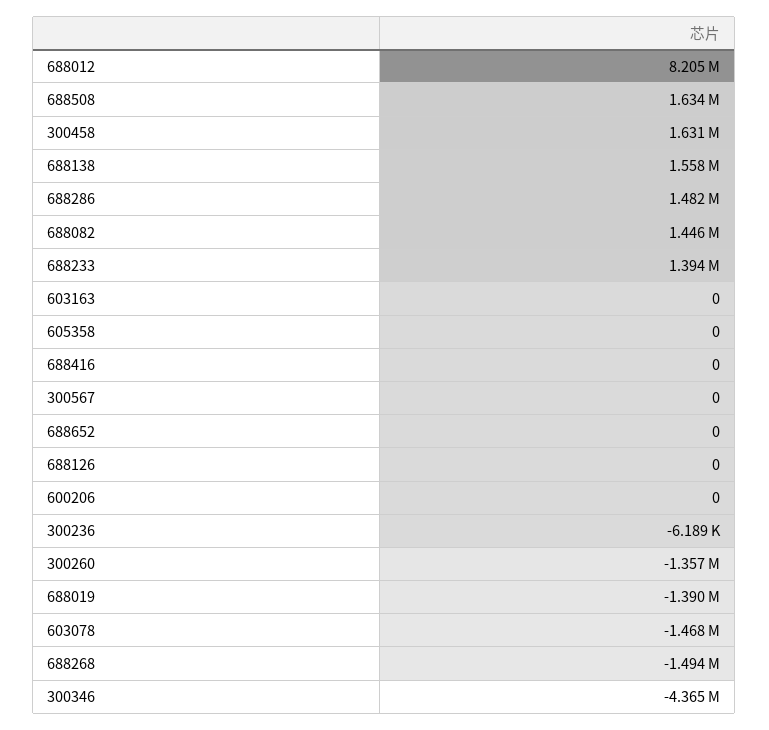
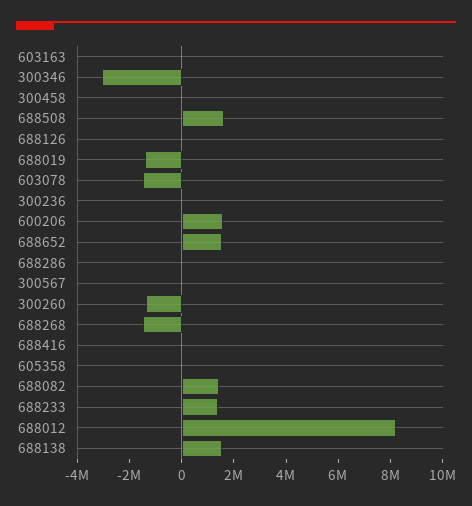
300458: 1631000 -> 0
688286: 1482000 -> 0
688652: 0 -> 1500000
600206: 0 -> 1500000
300346: -4365000 -> -3000000

